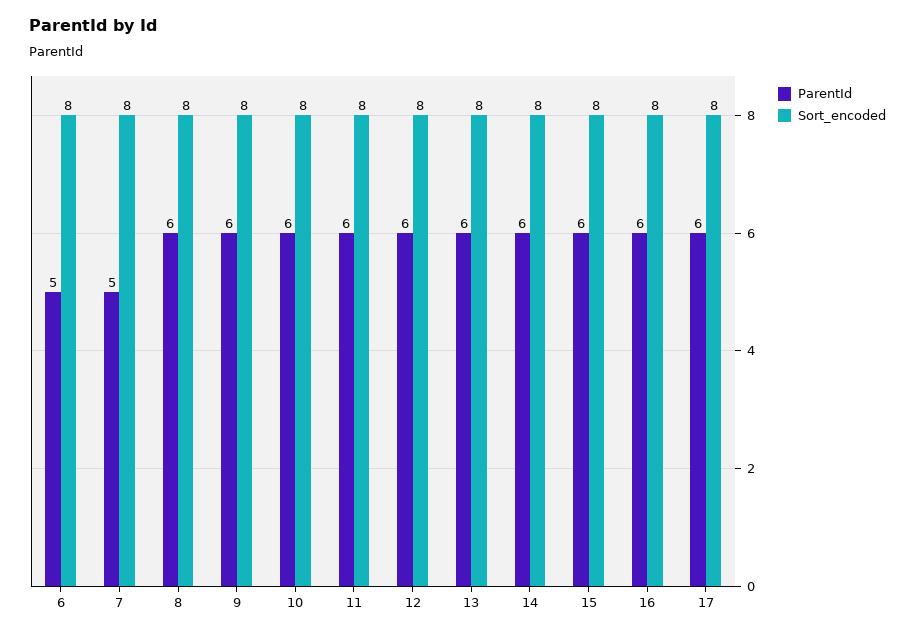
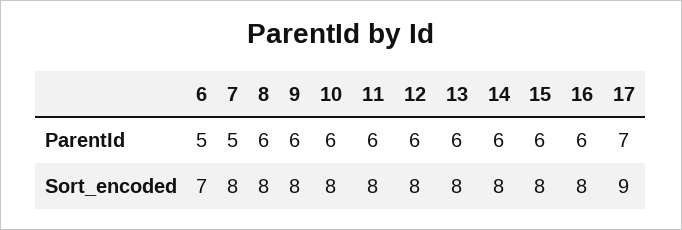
Sort_encoded, 6: 8 -> 7
ParentId, 17: 6 -> 7
Sort_encoded, 17: 8 -> 9

